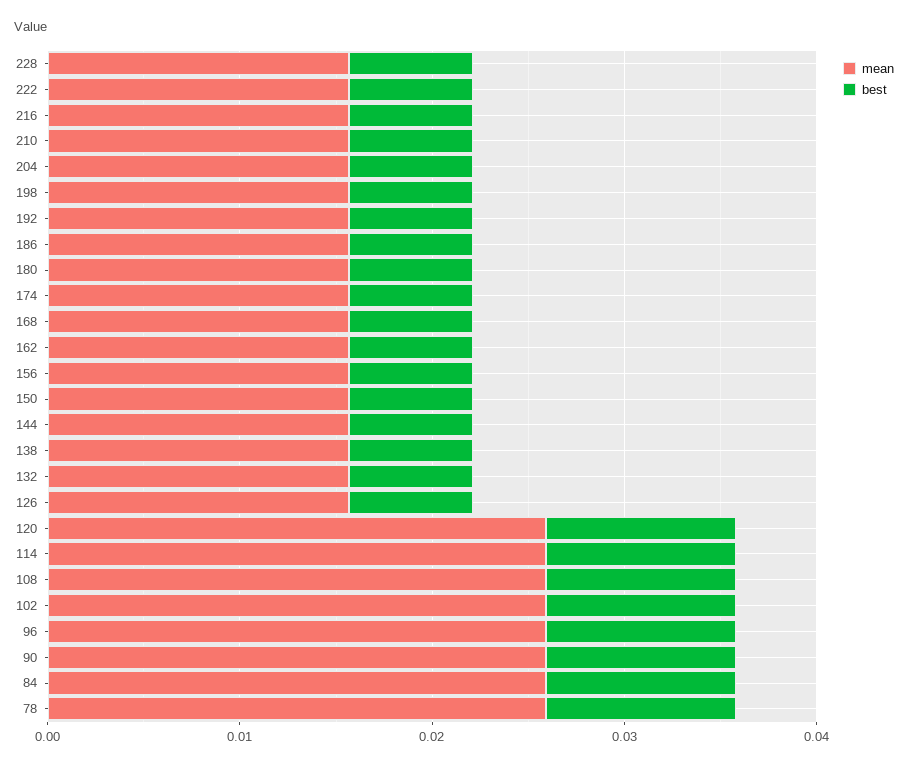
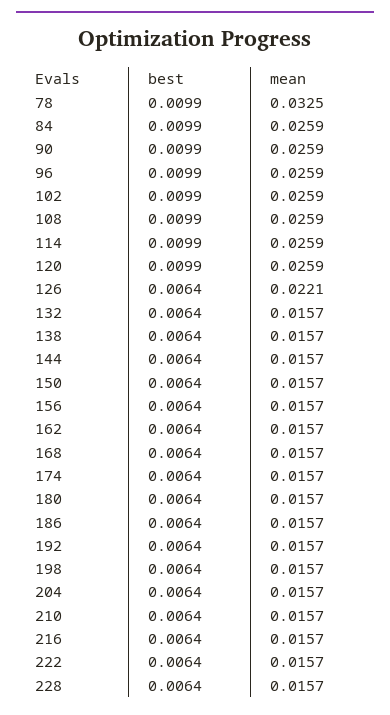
mean, 126: 0.016 -> 0.0221
mean, 78: 0.026 -> 0.0325

